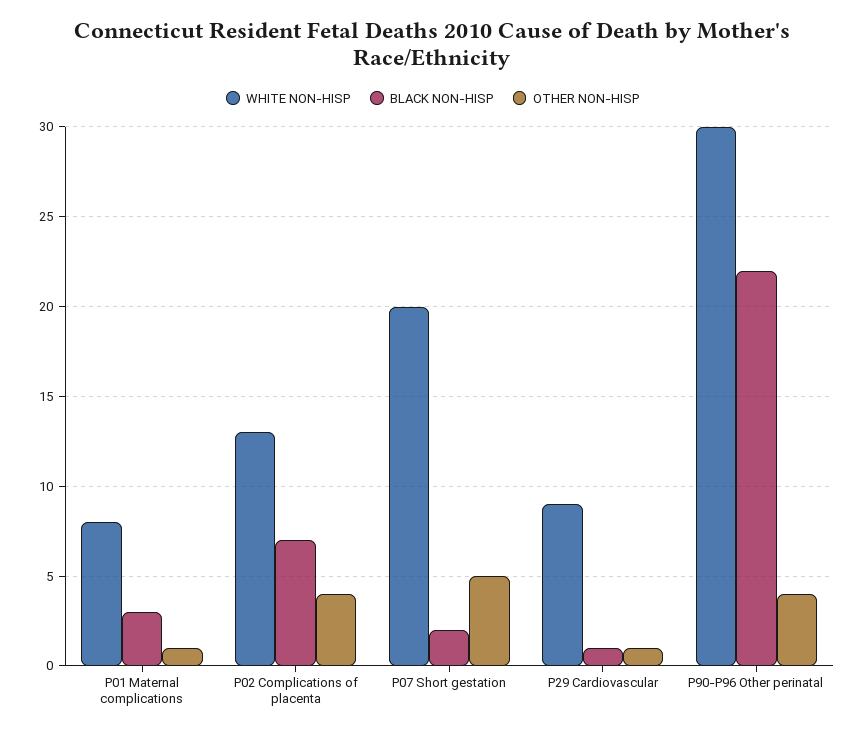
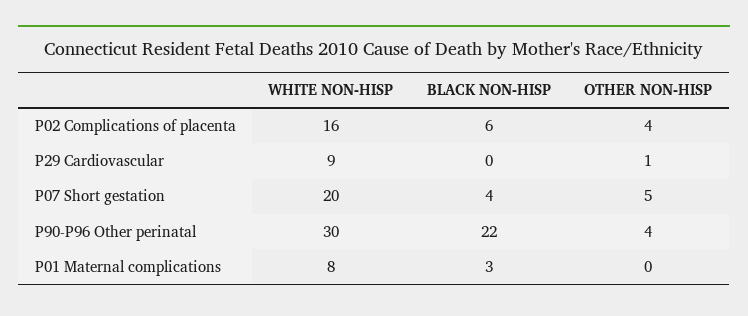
OTHER NON-HISP, P01 Maternal complications: 1 -> 0
WHITE NON-HISP, P02 Complications of placenta: 13 -> 16
BLACK NON-HISP, P02 Complications of placenta: 7 -> 6
BLACK NON-HISP, P07 Short gestation: 2 -> 4
BLACK NON-HISP, P29 Cardiovascular: 1 -> 0

